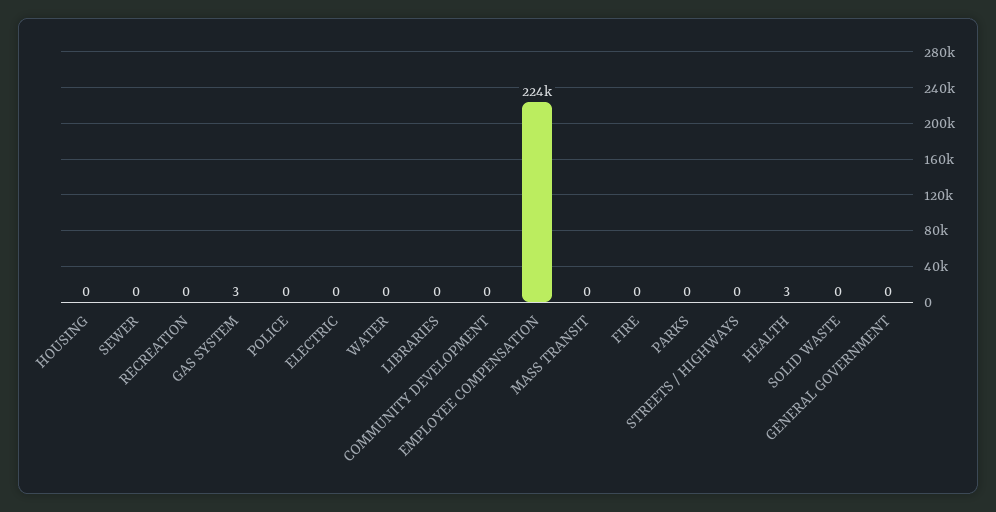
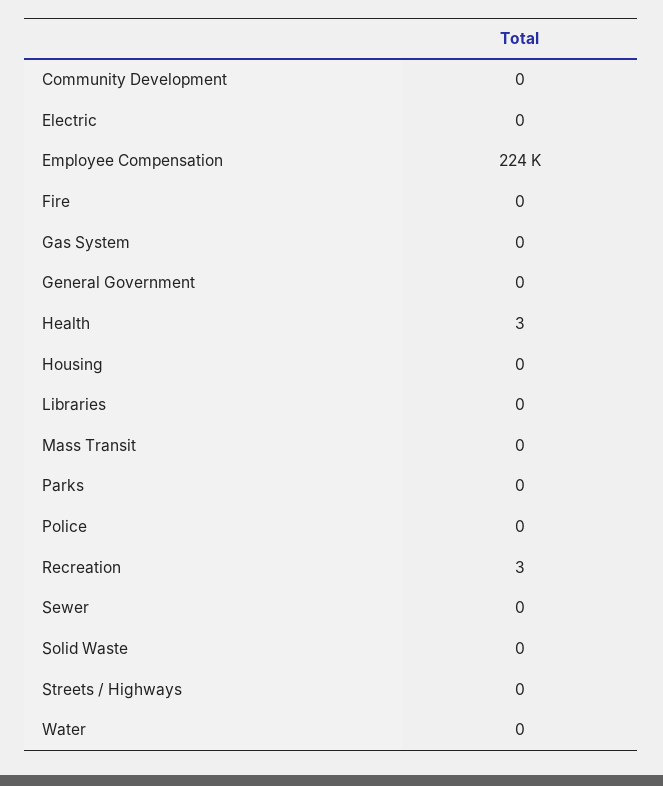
RECREATION: 0 -> 3
GAS SYSTEM: 3 -> 0

